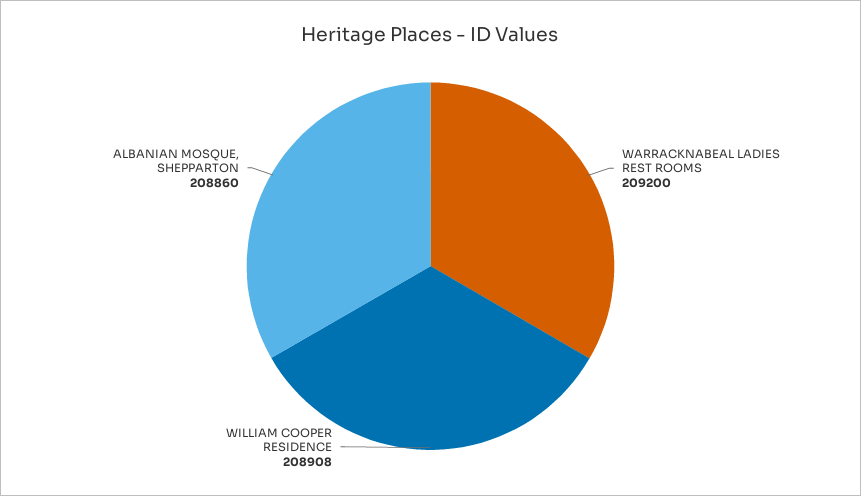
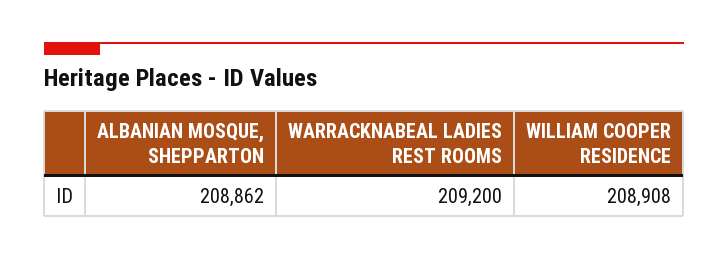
ALBANIAN MOSQUE, SHEPPARTON: 208860 -> 208862

